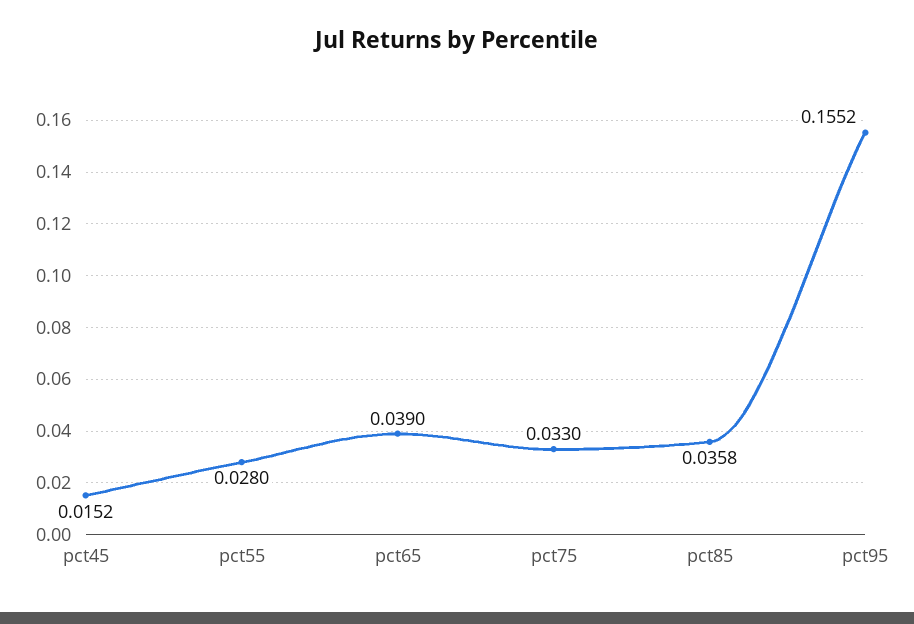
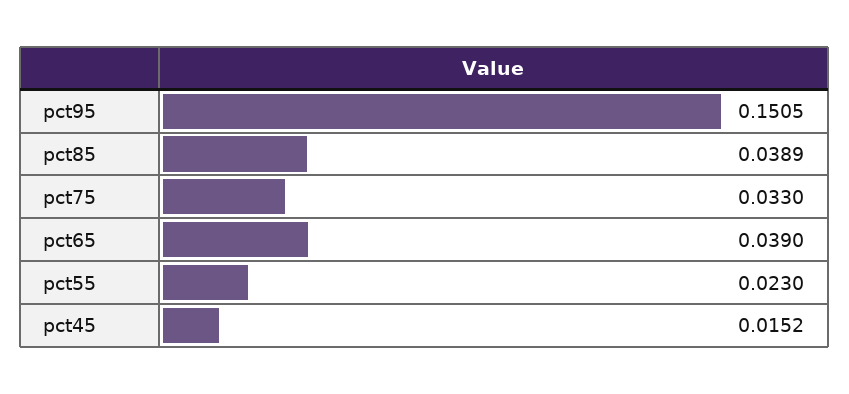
pct55: 0.028 -> 0.023
pct85: 0.0358 -> 0.0389
pct95: 0.1552 -> 0.1505

